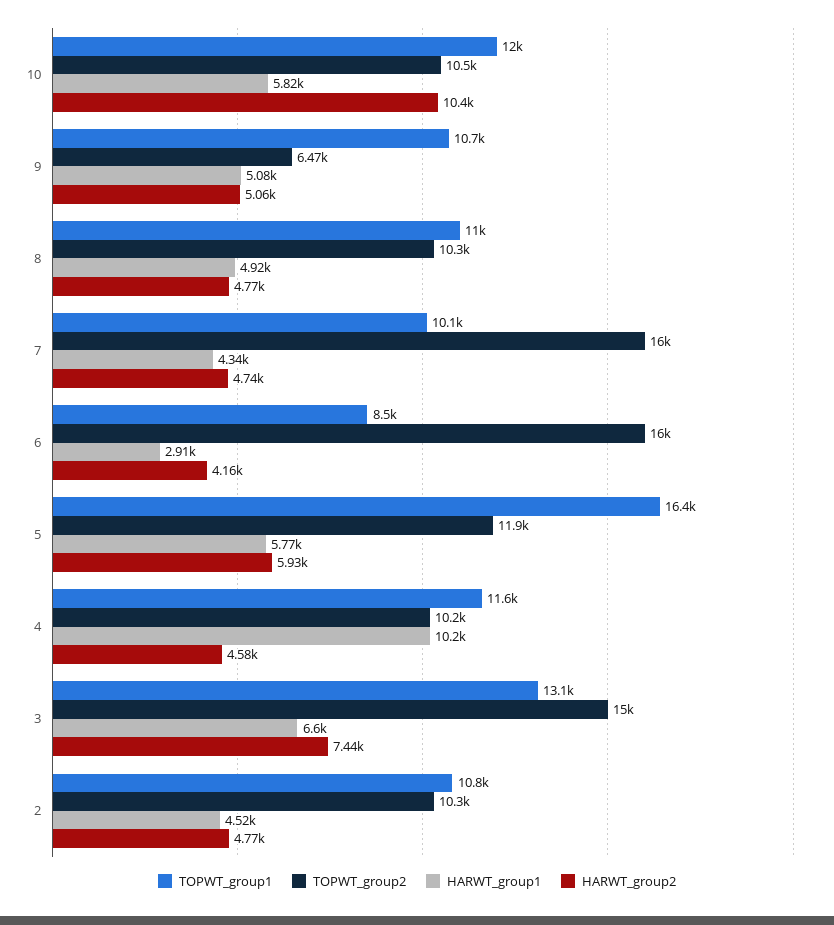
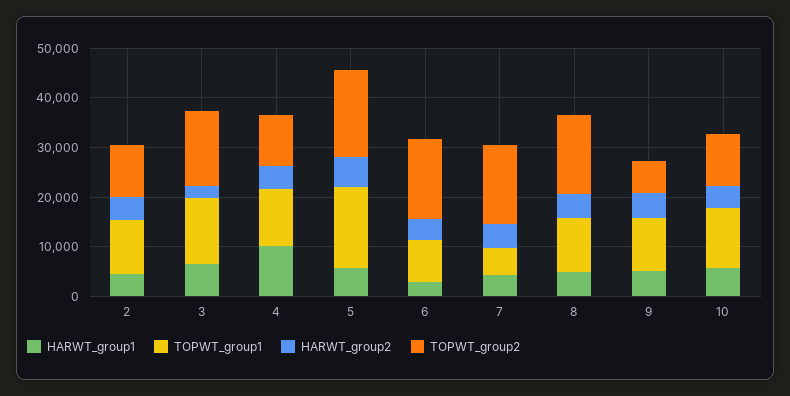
HARWT_group2, 10: 10400 -> 4000
TOPWT_group2, 8: 10300 -> 16000
TOPWT_group1, 7: 10100 -> 6000
TOPWT_group2, 5: 11900 -> 18000
HARWT_group2, 3: 7440 -> 2000

